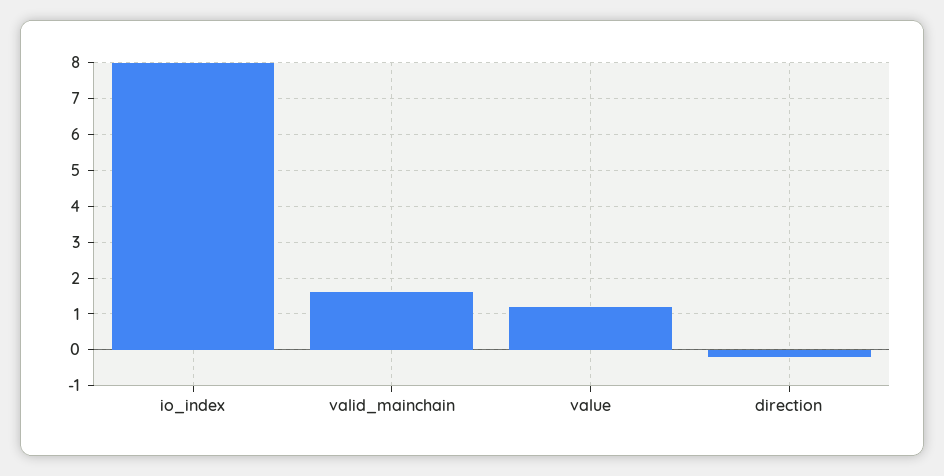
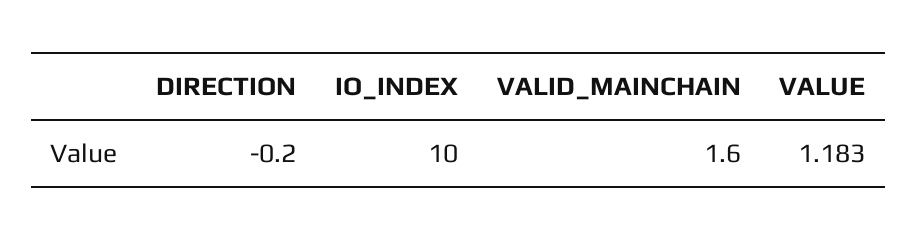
io_index: 8 -> 10

